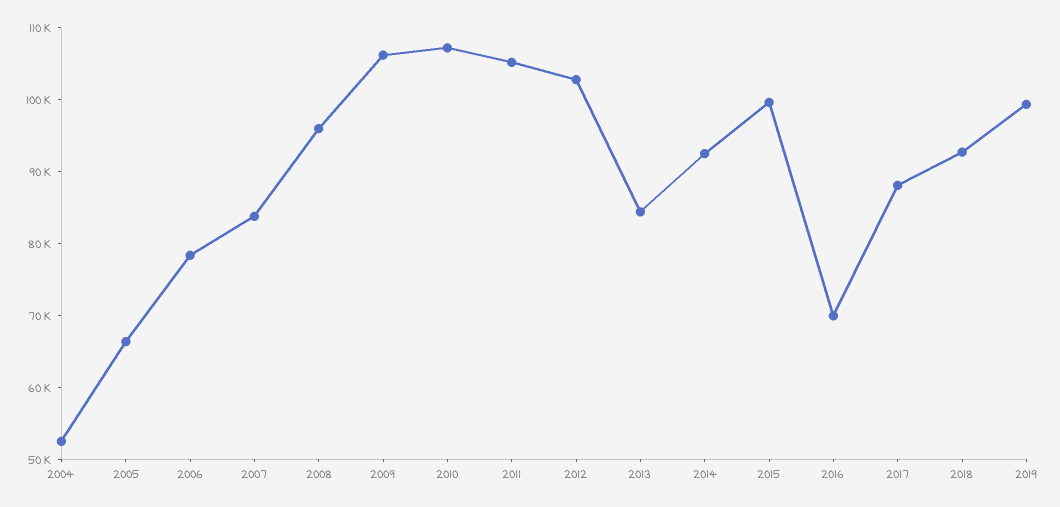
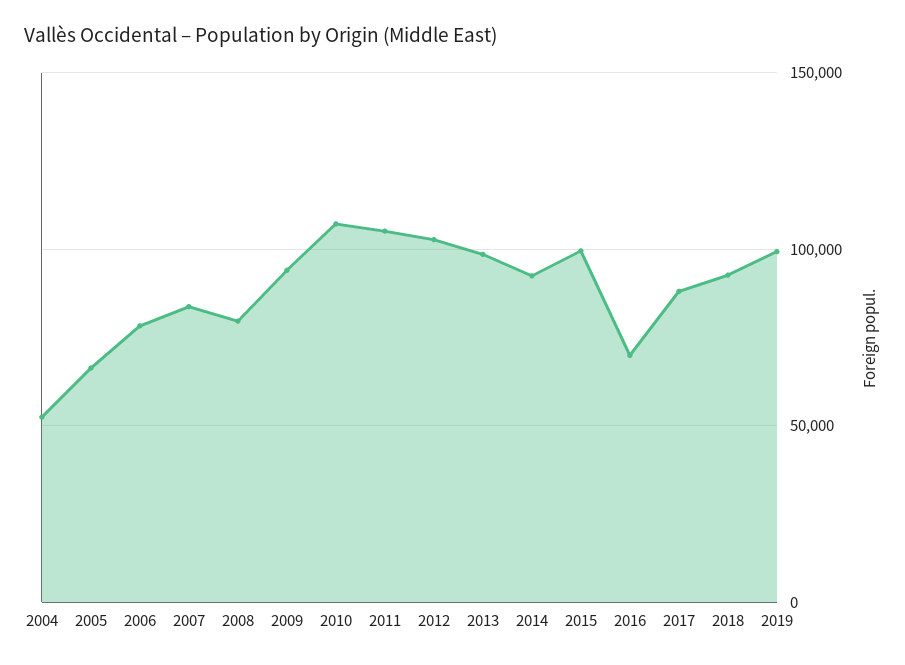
2008: 96000 -> 80000
2009: 106000 -> 95000
2013: 84000 -> 100000

